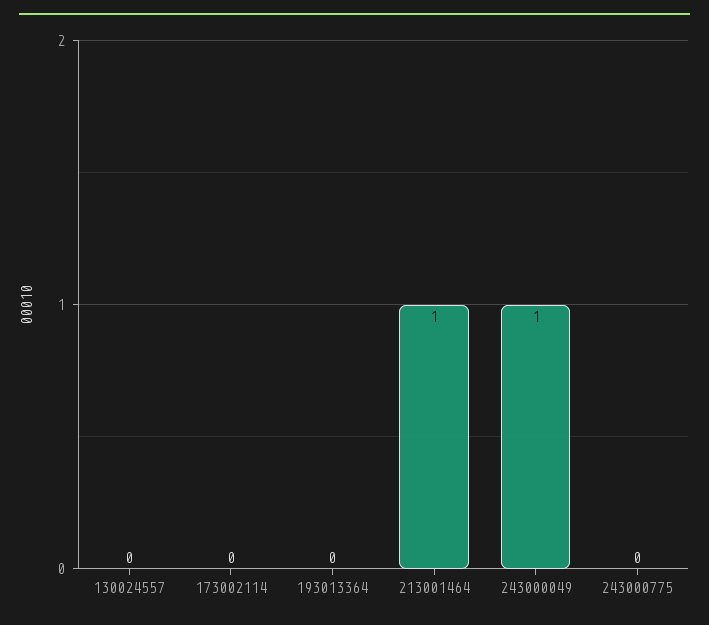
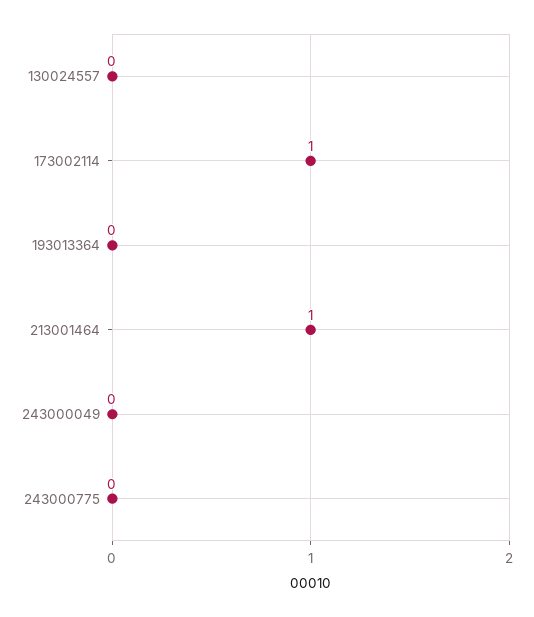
173002114: 0 -> 1
243000049: 1 -> 0

